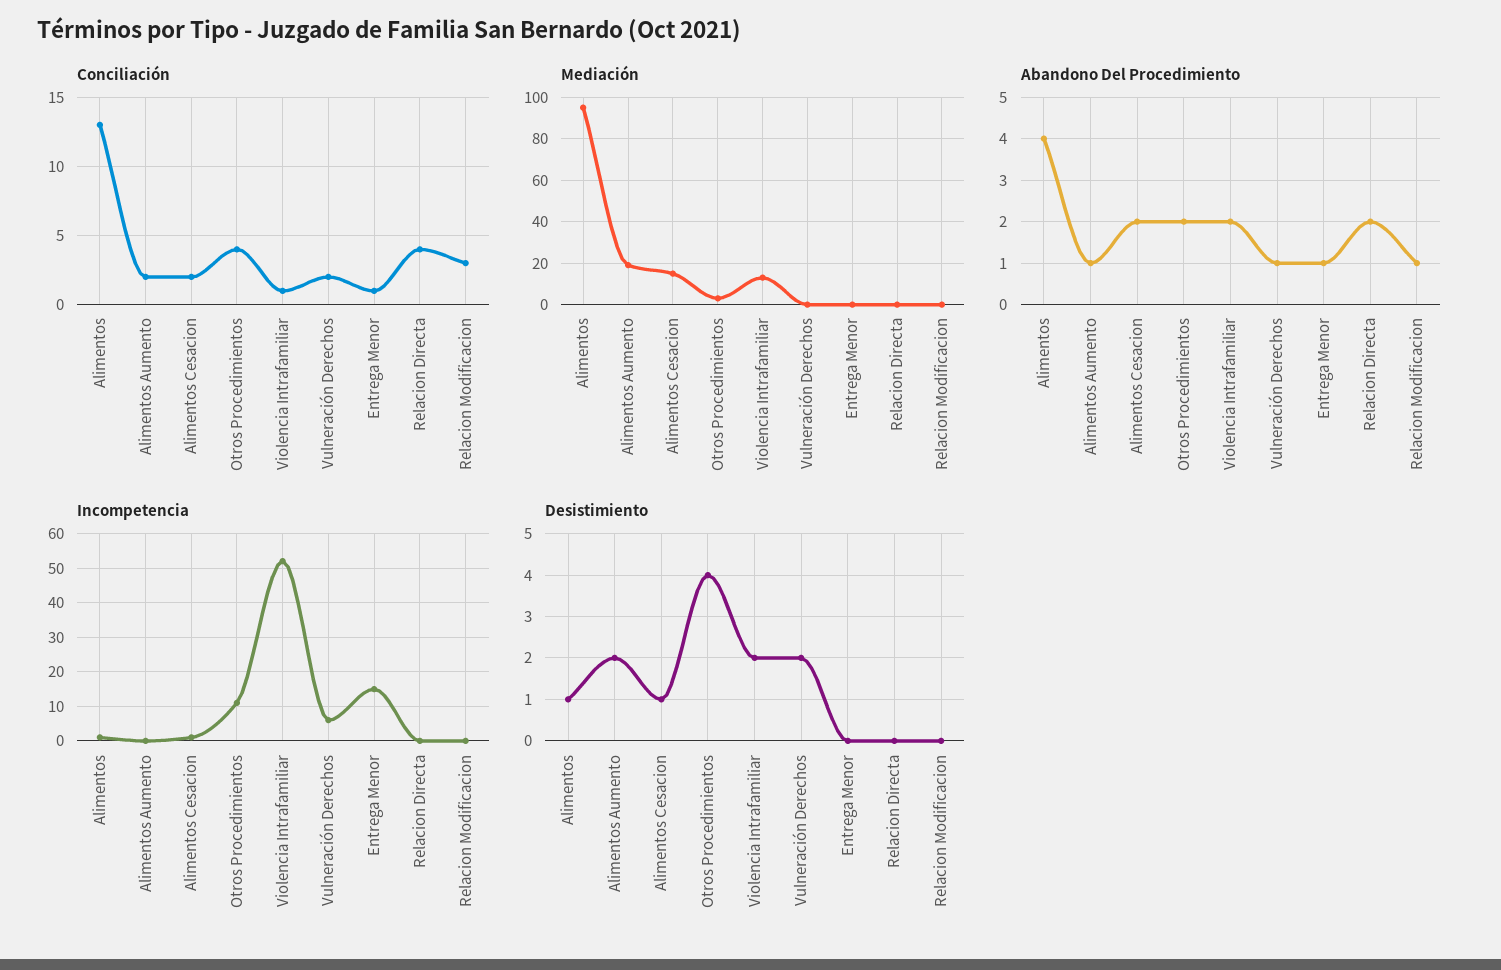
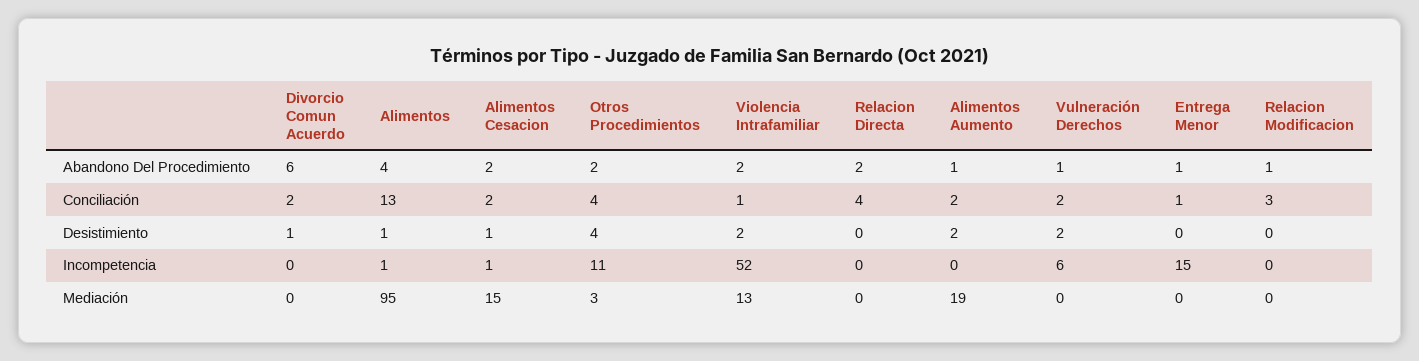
Abandono Del Procedimiento, Divorcio Comun Acuerdo: none -> 6
Conciliación, Divorcio Comun Acuerdo: none -> 2
Desistimiento, Divorcio Comun Acuerdo: none -> 1
Incompetencia, Divorcio Comun Acuerdo: none -> 0
Mediación, Divorcio Comun Acuerdo: none -> 0

